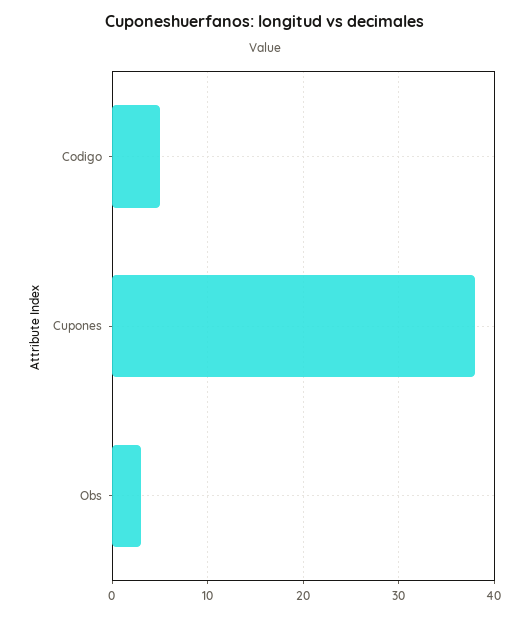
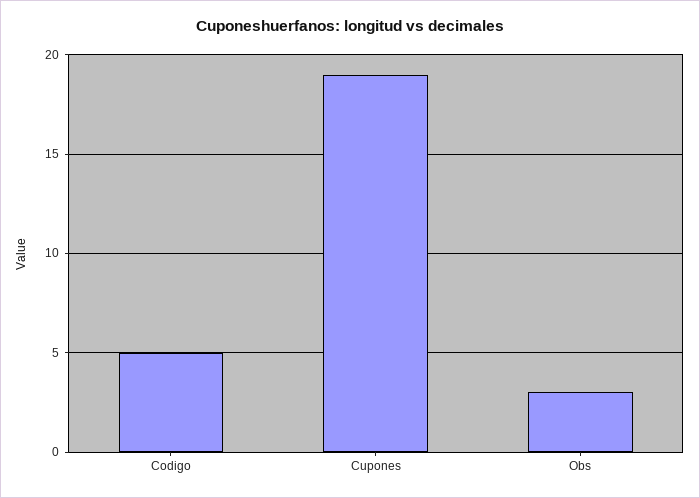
Cupones: 38 -> 19

